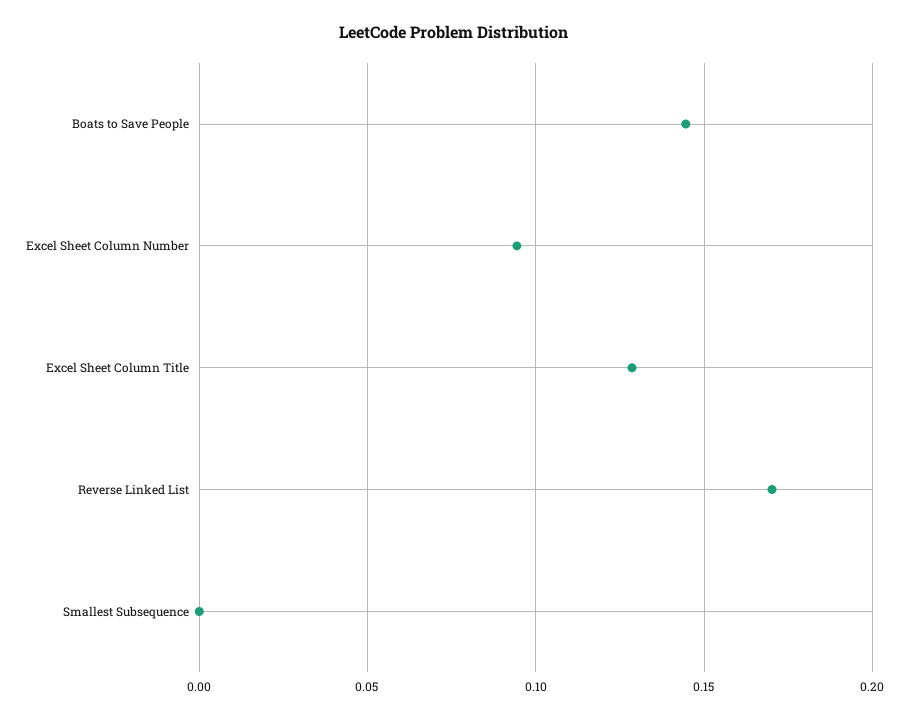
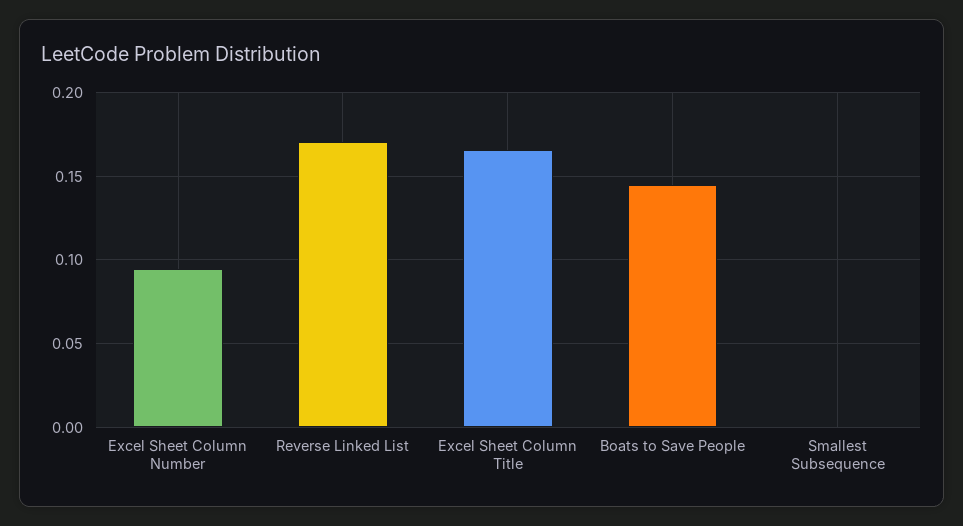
Excel Sheet Column Title: 0.13 -> 0.165

